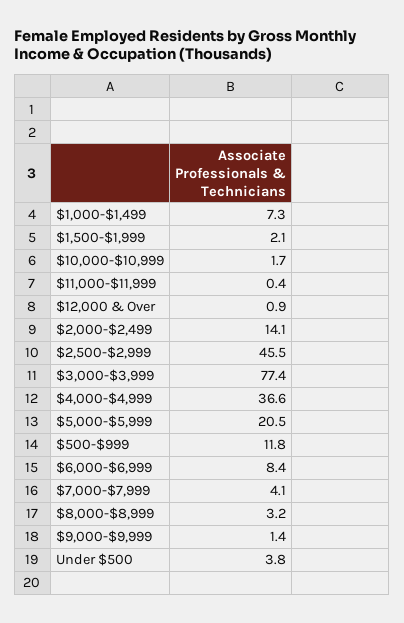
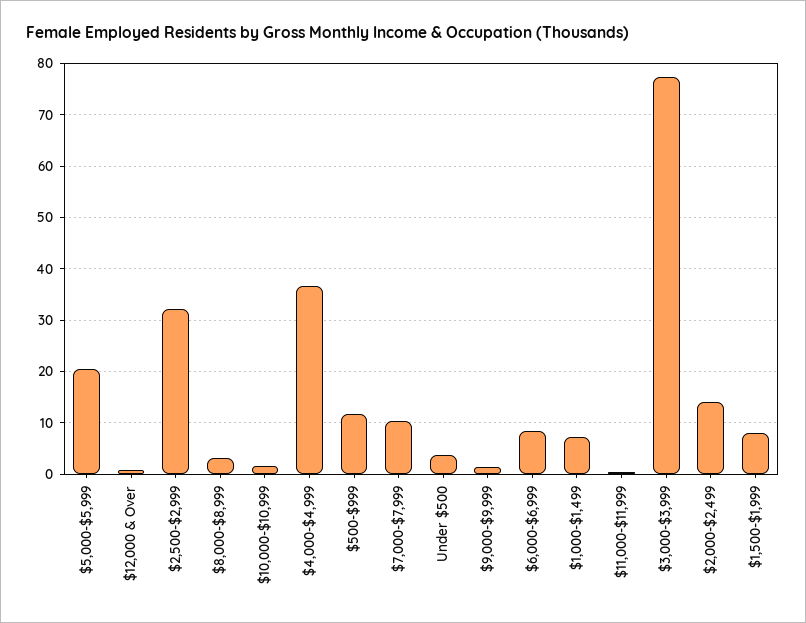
$1,500-$1,999: 2.1 -> 8
$2,500-$2,999: 45.5 -> 32
$7,000-$7,999: 4.1 -> 10

